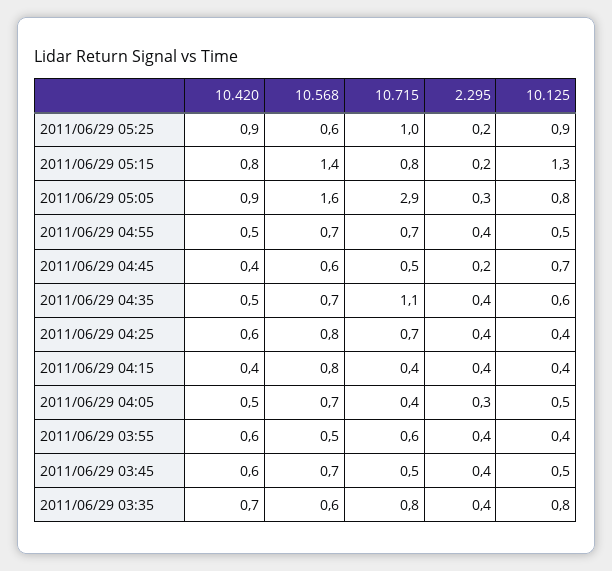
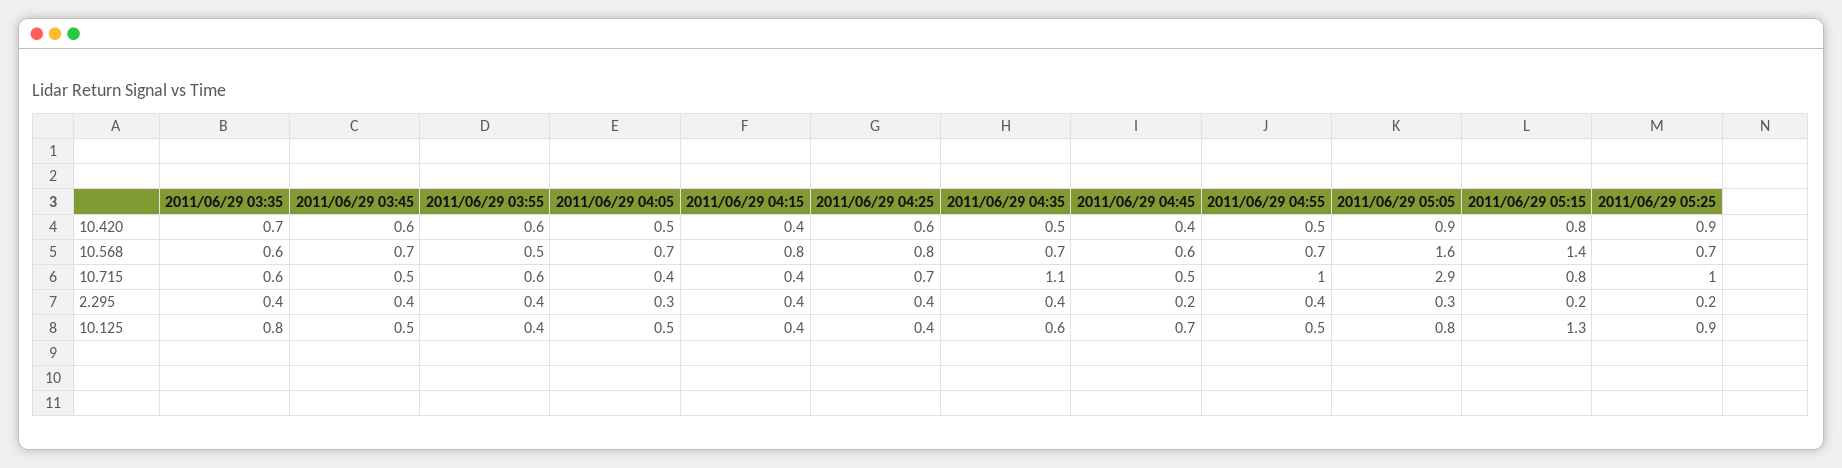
10.568, 2011/06/29 05:25: 0.6 -> 0.7
10.715, 2011/06/29 04:55: 0.7 -> 1
10.715, 2011/06/29 03:35: 0.8 -> 0.6

